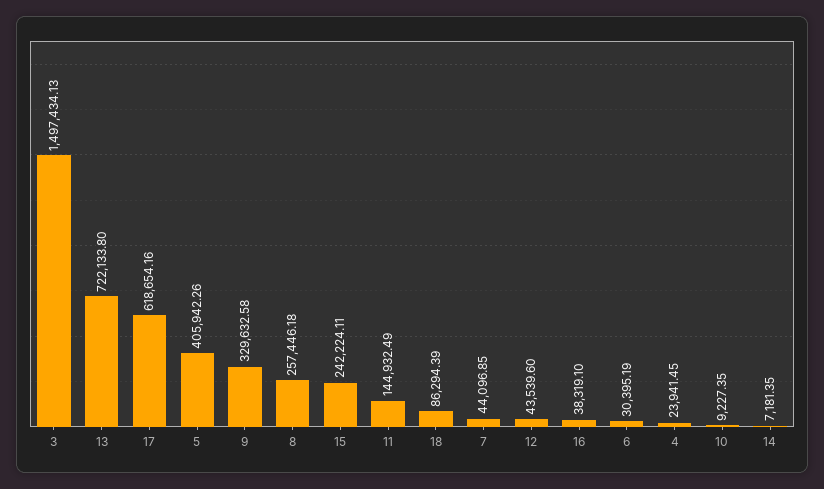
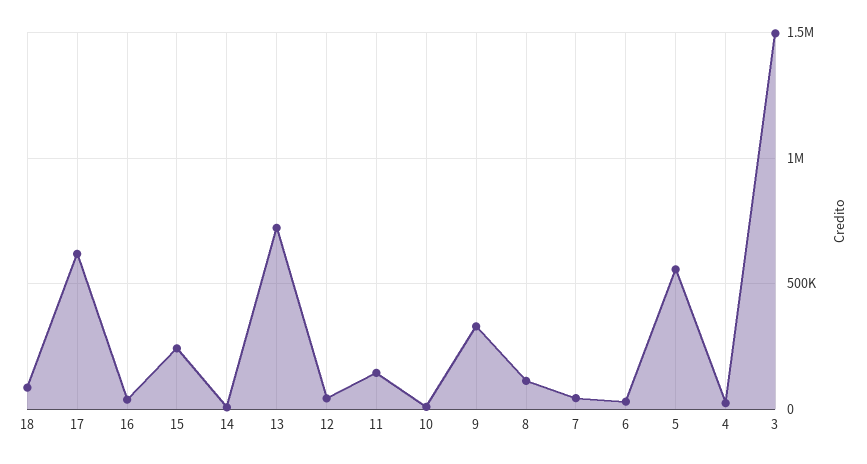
5: 405942.26 -> 550000
8: 257446.18 -> 100000

